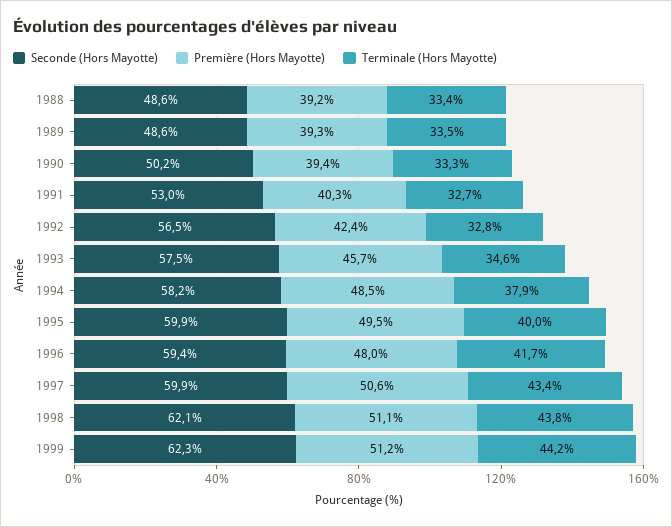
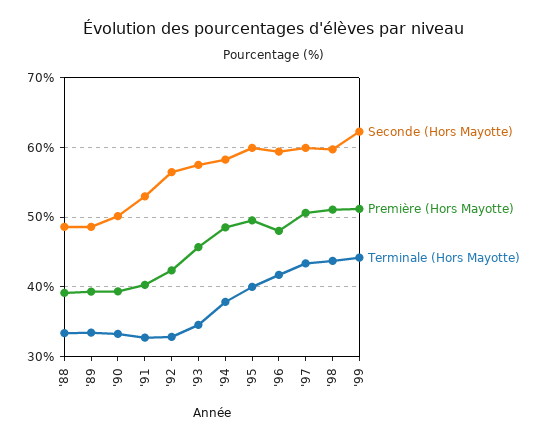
Seconde (Hors Mayotte), 1998: 62.1 -> 60

